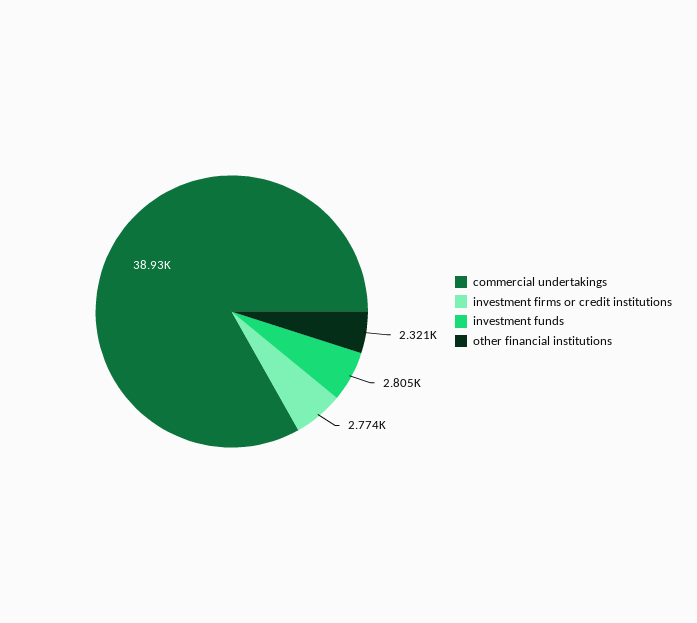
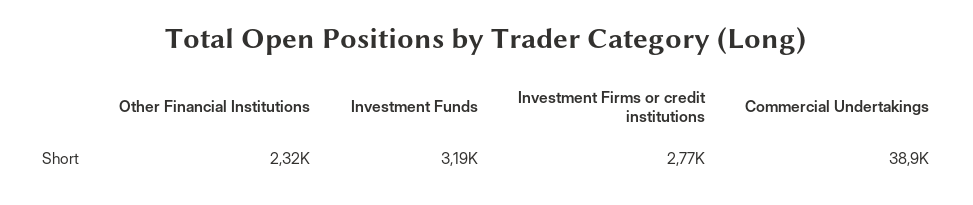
investment funds: 2805 -> 3190

